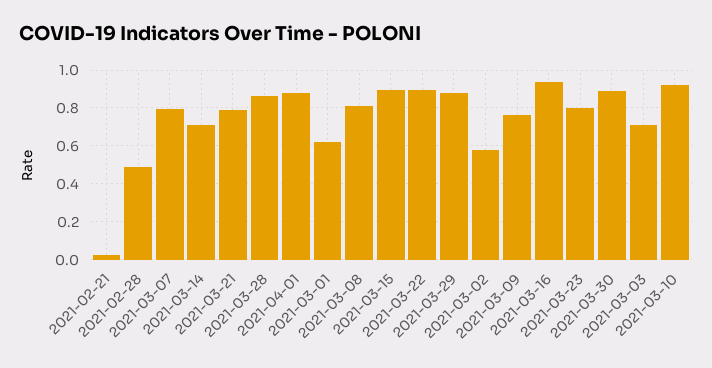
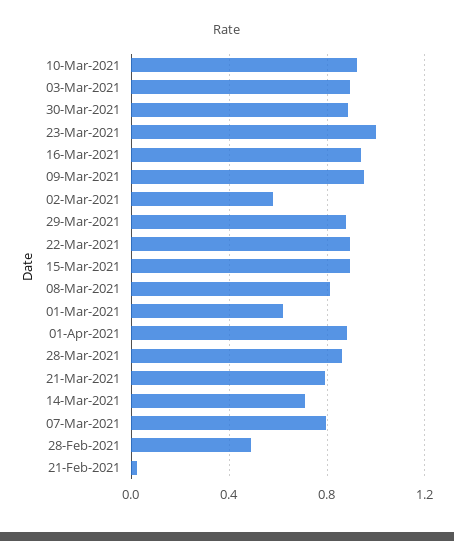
2021-03-09: 0.75 -> 0.95
2021-03-23: 0.8 -> 1
2021-03-03: 0.7 -> 0.9

